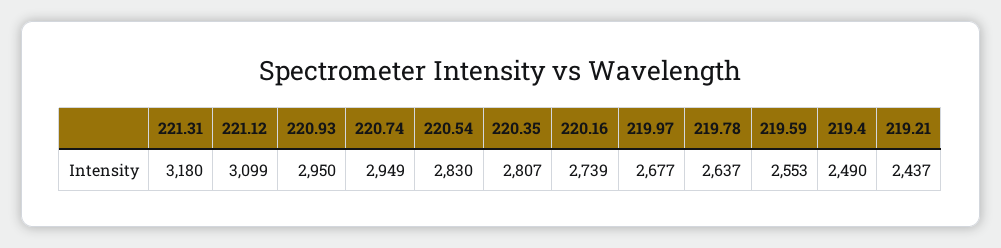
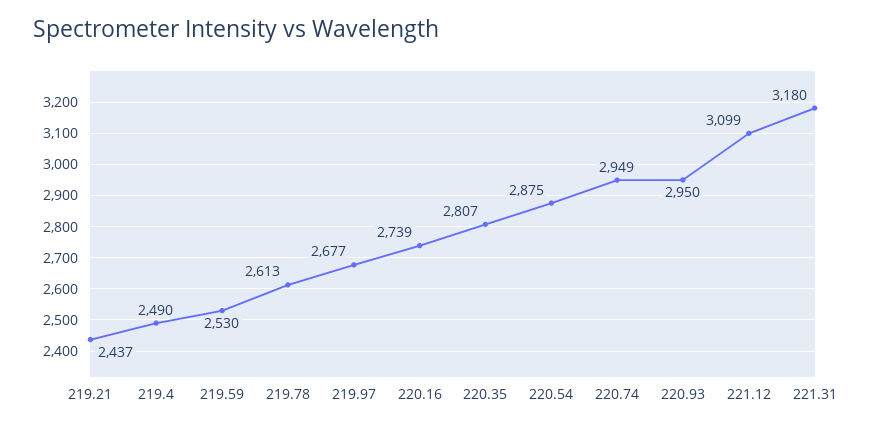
220.54: 2830 -> 2875
219.78: 2637 -> 2613
219.59: 2553 -> 2530

